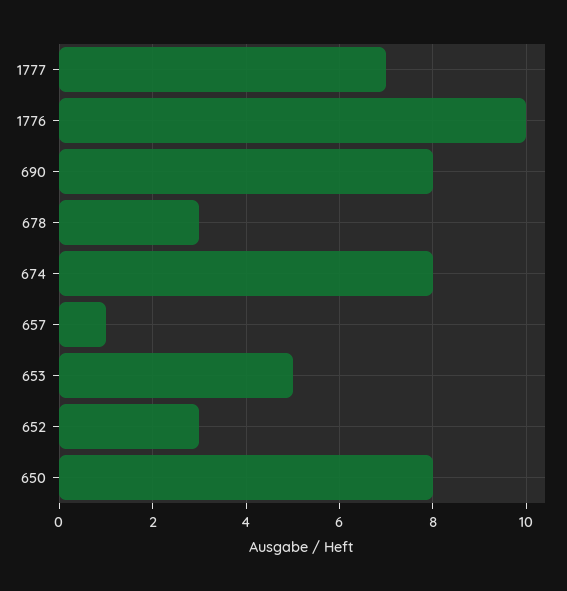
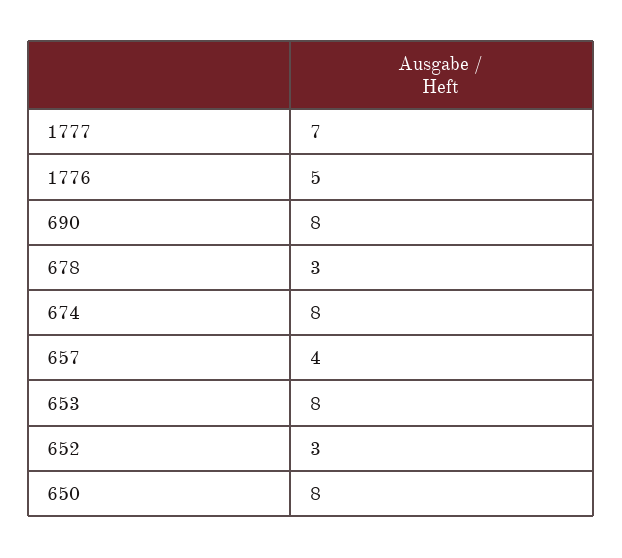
1776: 10 -> 5
657: 1 -> 4
653: 5 -> 8

